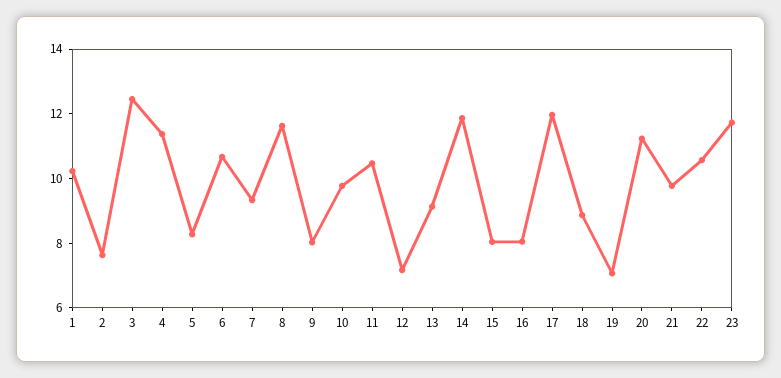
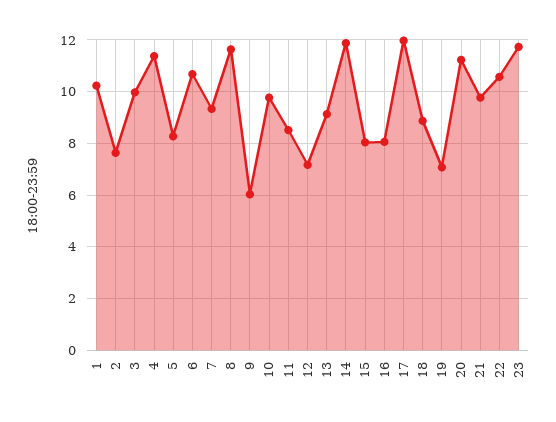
3: 12.5 -> 10
9: 8 -> 6
11: 10.5 -> 8.5

